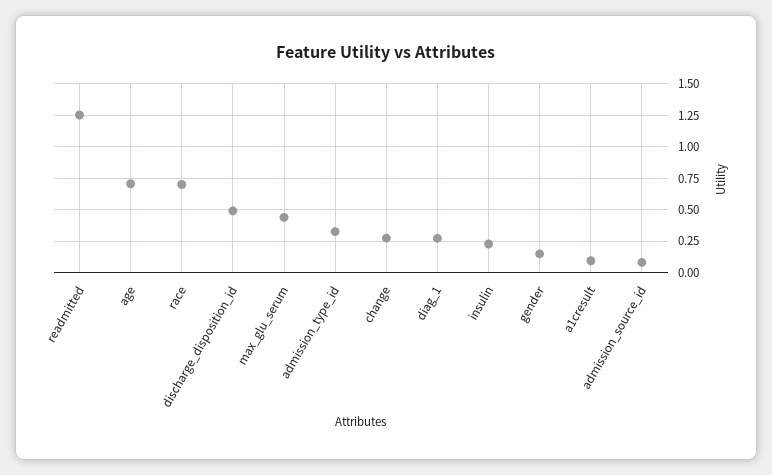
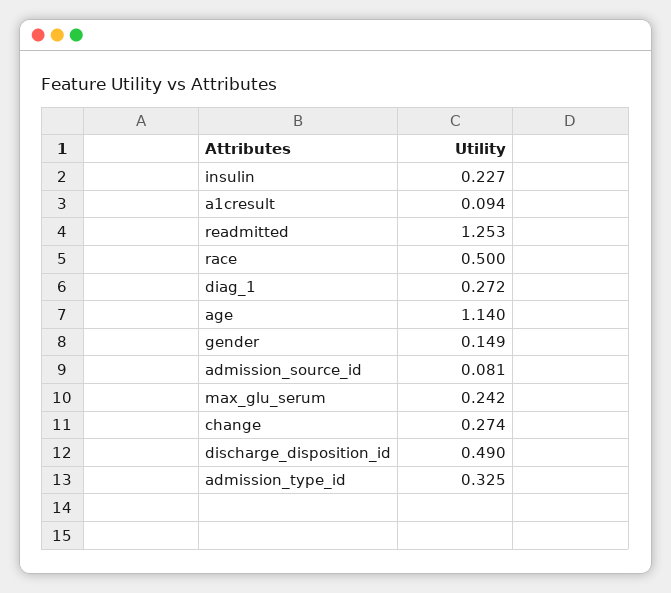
age: 0.7 -> 1.14
race: 0.7 -> 0.5
max_glu_serum: 0.45 -> 0.242

